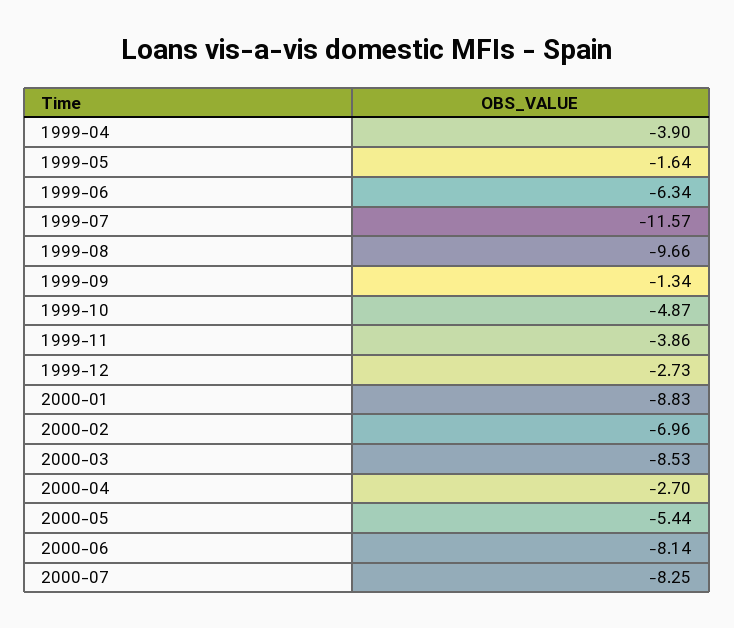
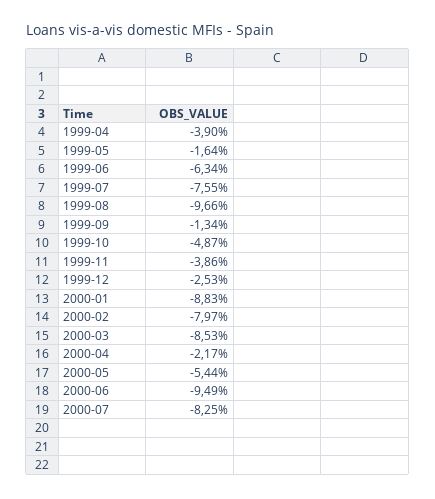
1999-07: -11.57 -> -7.55
1999-12: -2.73 -> -2.53
2000-02: -6.96 -> -7.97
2000-04: -2.7 -> -2.17
2000-06: -8.14 -> -9.49

